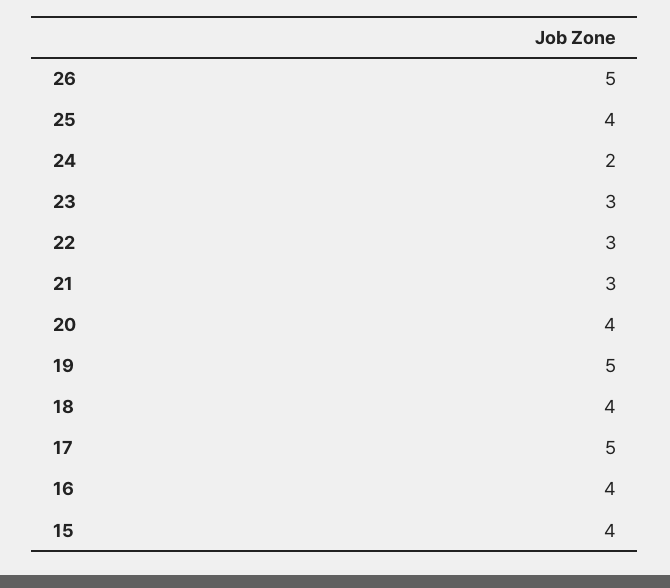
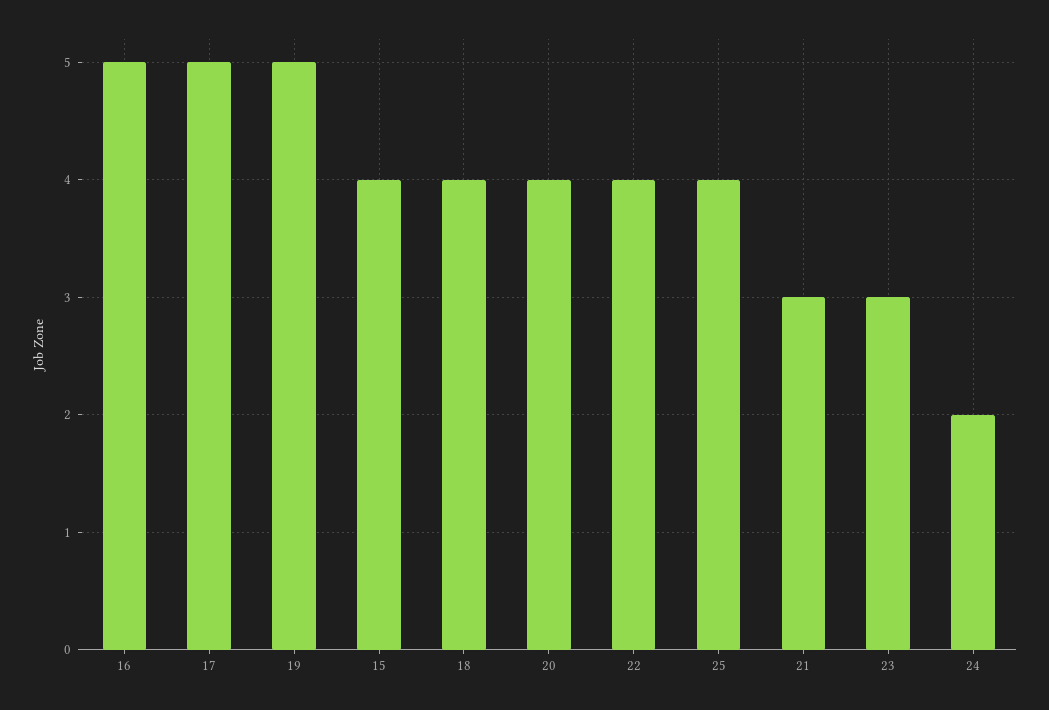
26: 5 -> none
22: 3 -> 4
16: 4 -> 5

